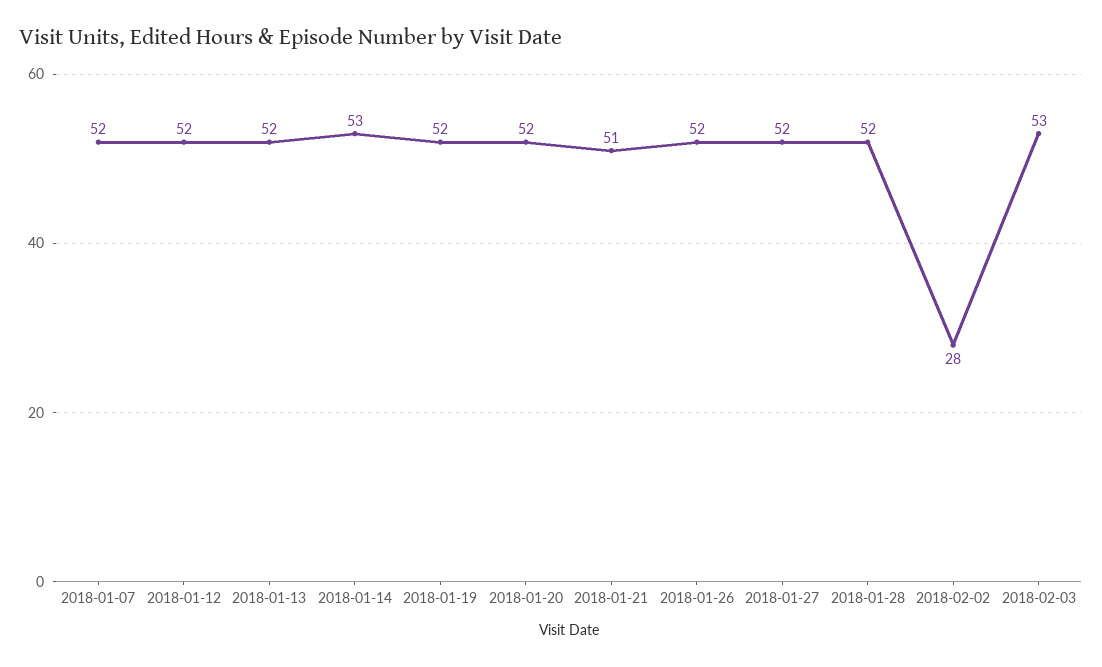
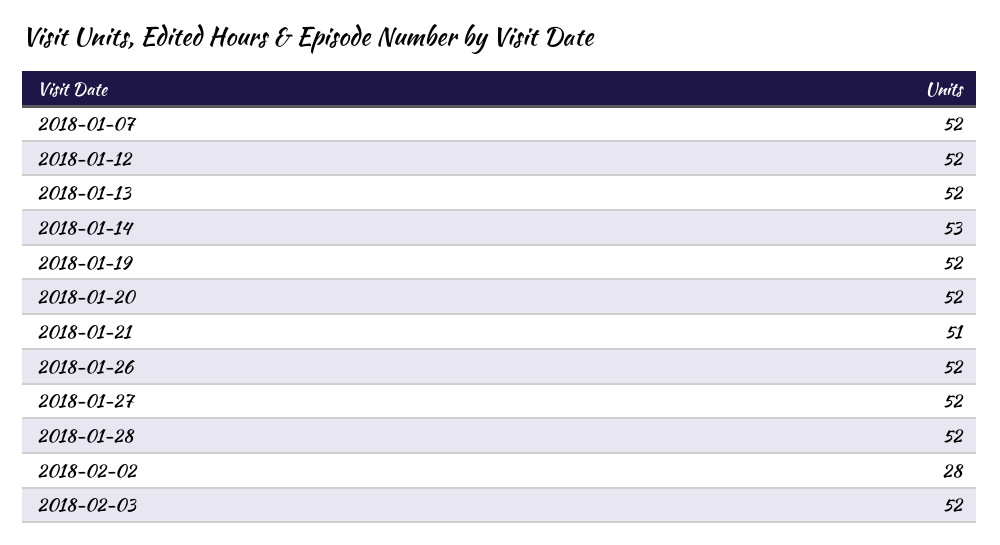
2018-02-03: 53 -> 52

